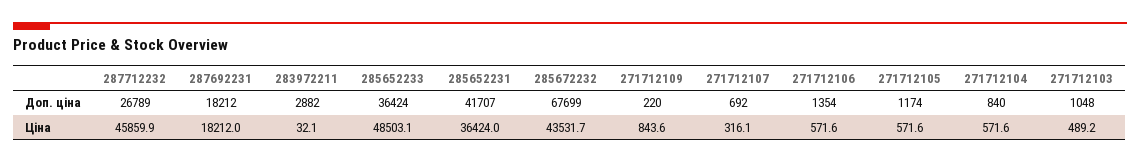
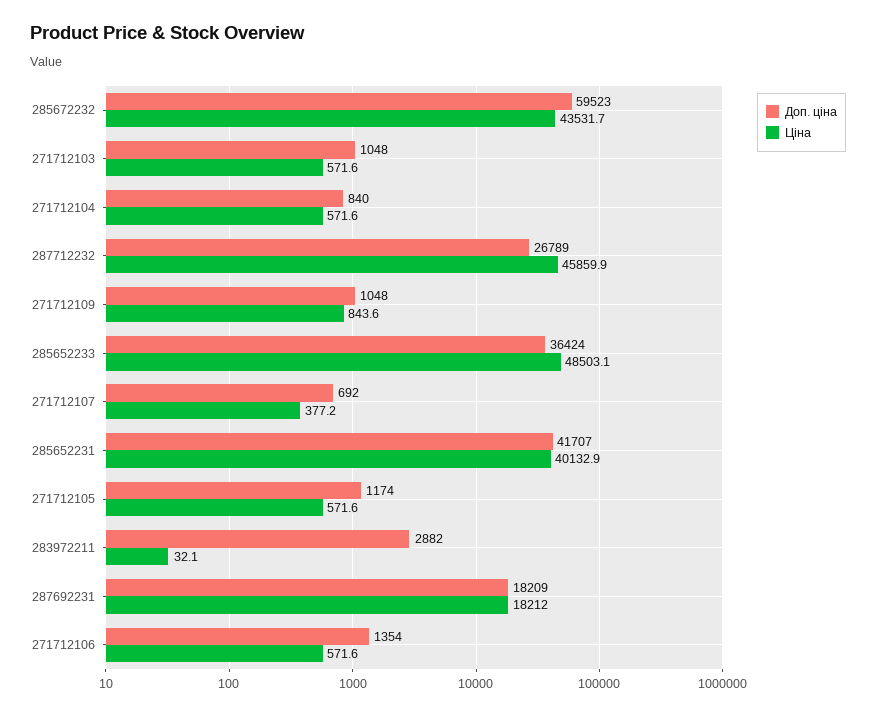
Доп. ціна, 287692231: 18212 -> 18209
Доп. ціна, 285672232: 67699 -> 59523
Доп. ціна, 271712109: 220 -> 1048
Ціна, 285652231: 36424 -> 40132.9
Ціна, 271712107: 316.1 -> 377.2
Ціна, 271712103: 489.2 -> 571.6

